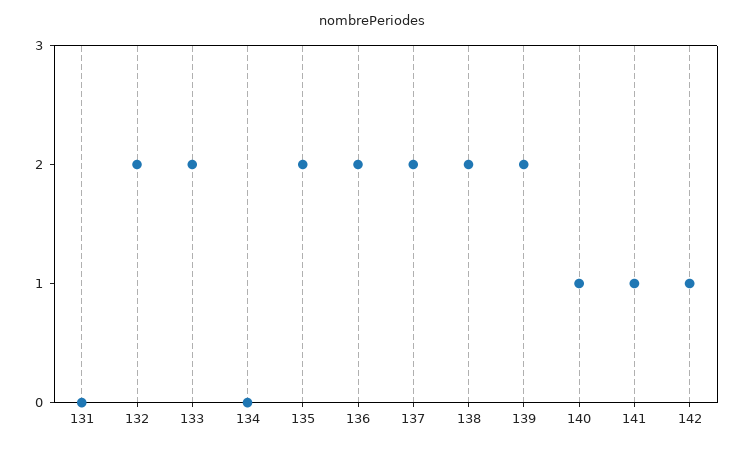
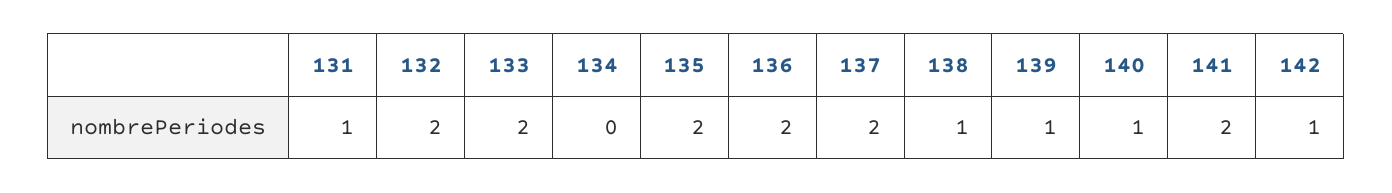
131: 0 -> 1
138: 2 -> 1
139: 2 -> 1
141: 1 -> 2

